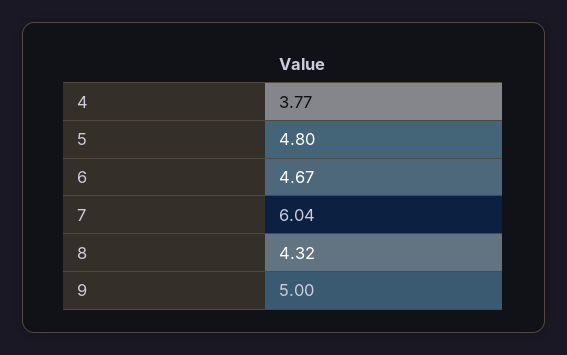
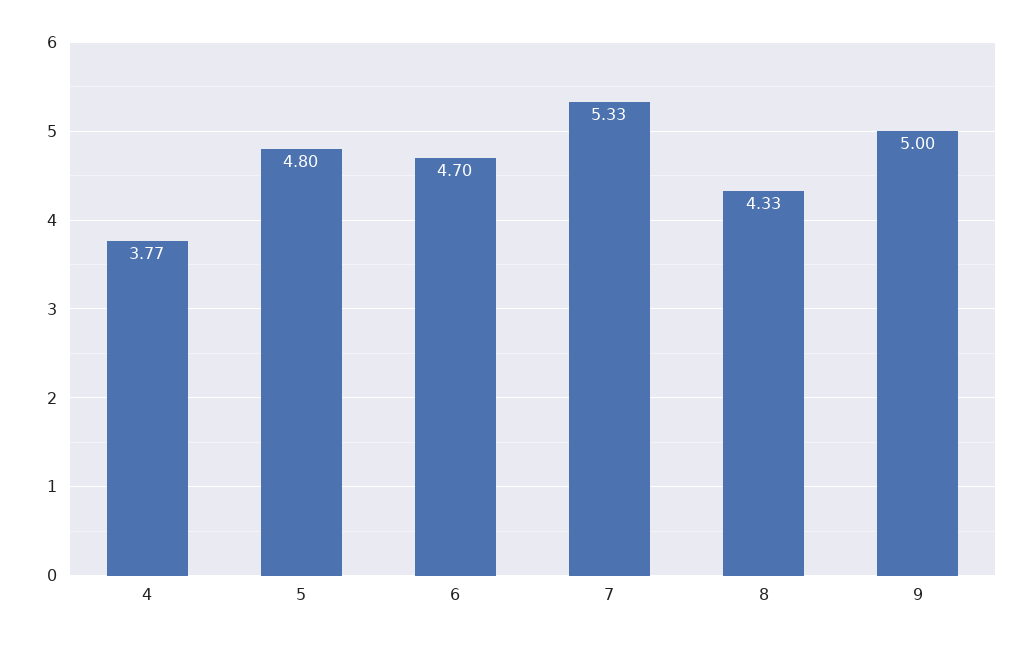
6: 4.67 -> 4.7
7: 6.04 -> 5.33
8: 4.32 -> 4.33

